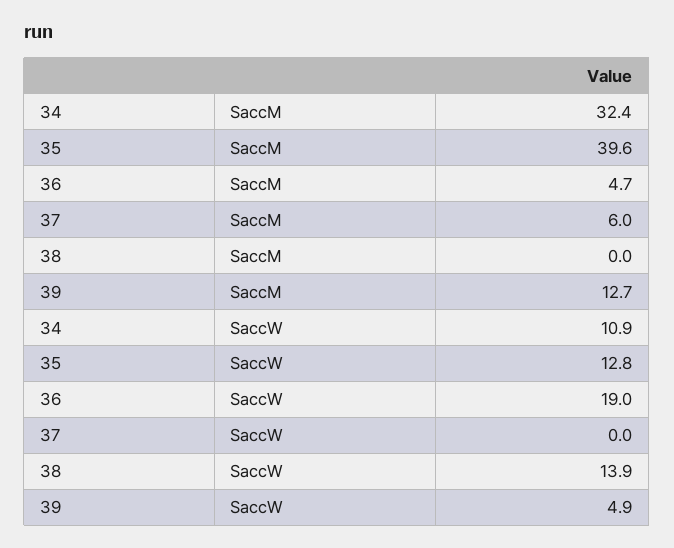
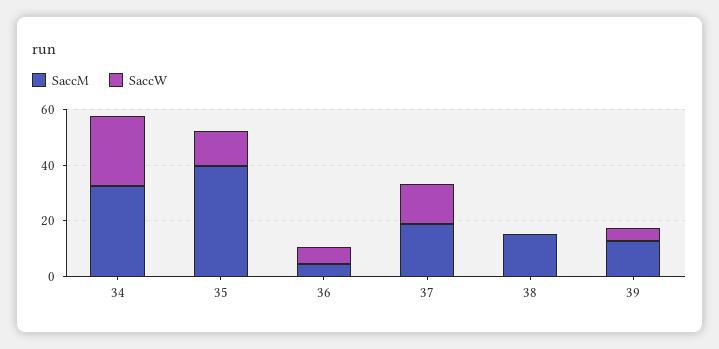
SaccM, 37: 6 -> 20
SaccM, 38: 0 -> 15
SaccW, 34: 10.9 -> 25
SaccW, 36: 19 -> 5
SaccW, 37: 0 -> 15
SaccW, 38: 13.9 -> 0

